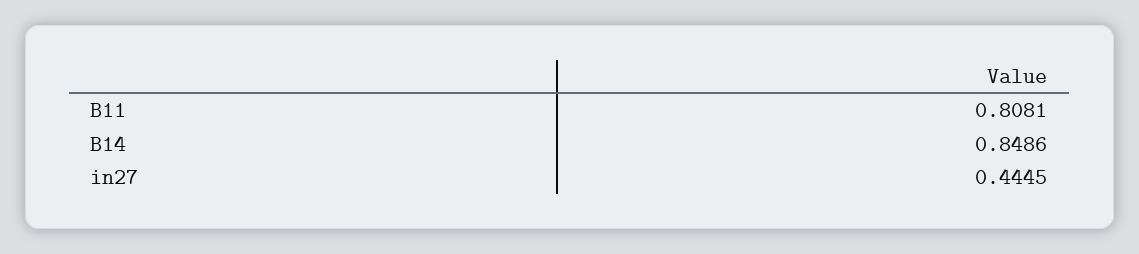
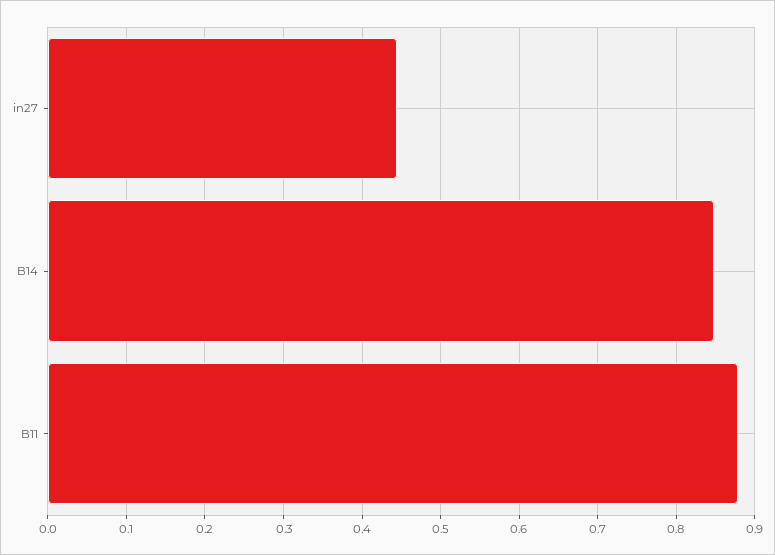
B11: 0.8081 -> 0.88

